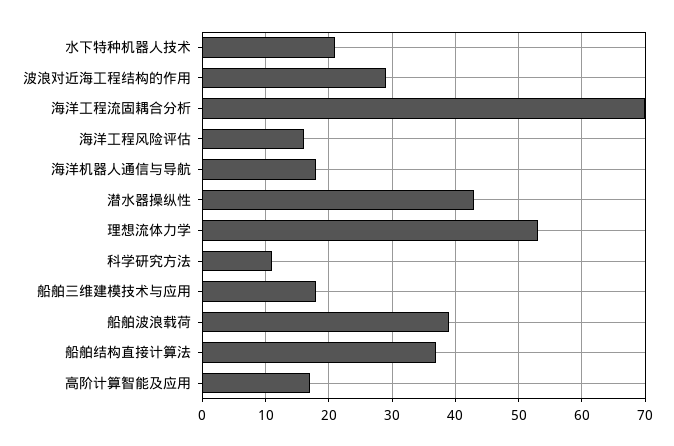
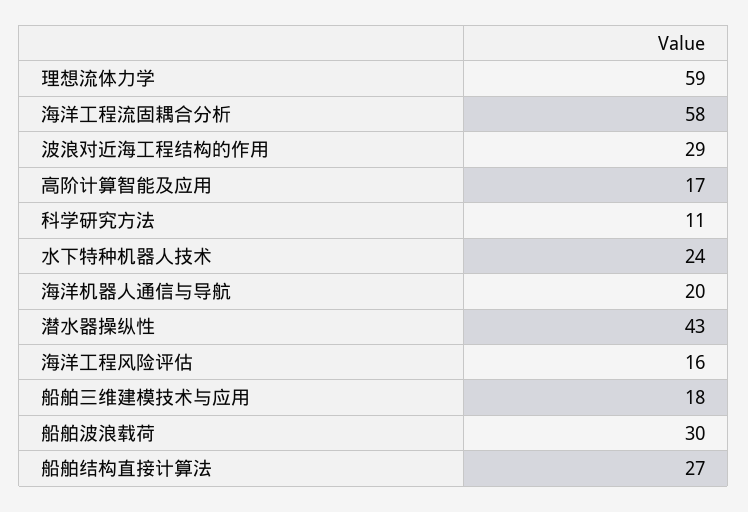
水下特种机器人技术: 21 -> 24
海洋工程流固耦合分析: 70 -> 58
海洋机器人通信与导航: 18 -> 20
理想流体力学: 53 -> 59
船舶波浪载荷: 39 -> 30
船舶结构直接计算法: 37 -> 27

